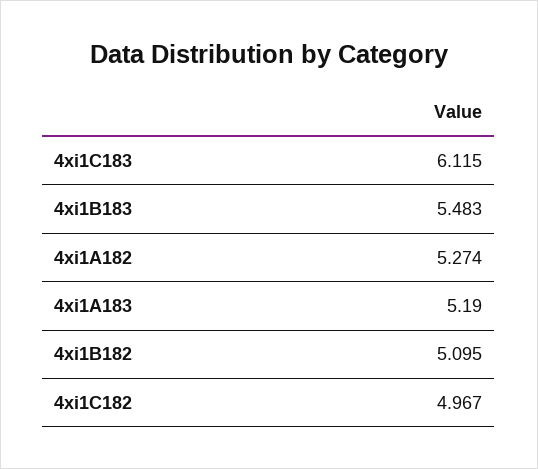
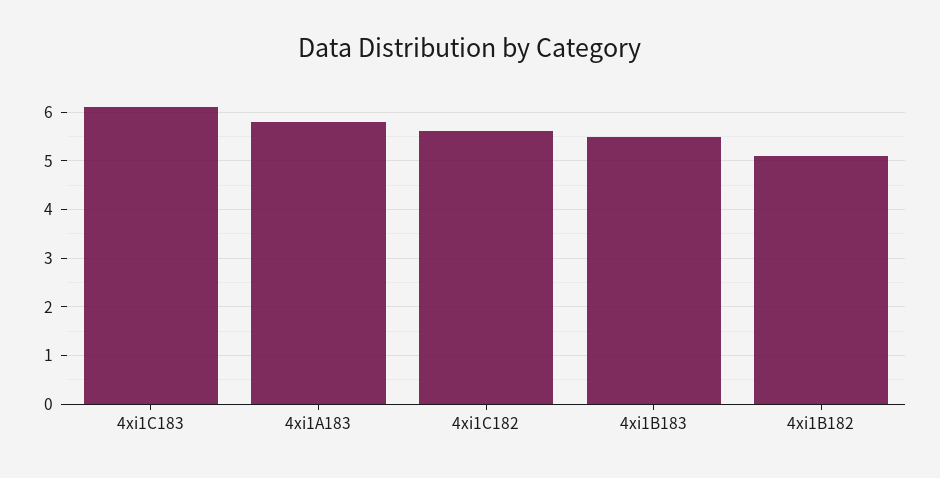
4xi1A182: 5.274 -> none
4xi1A183: 5.19 -> 5.8
4xi1C182: 4.967 -> 5.6

